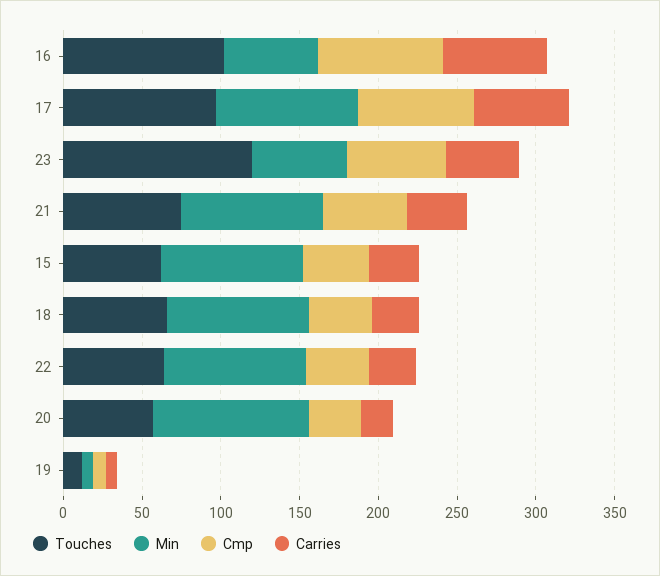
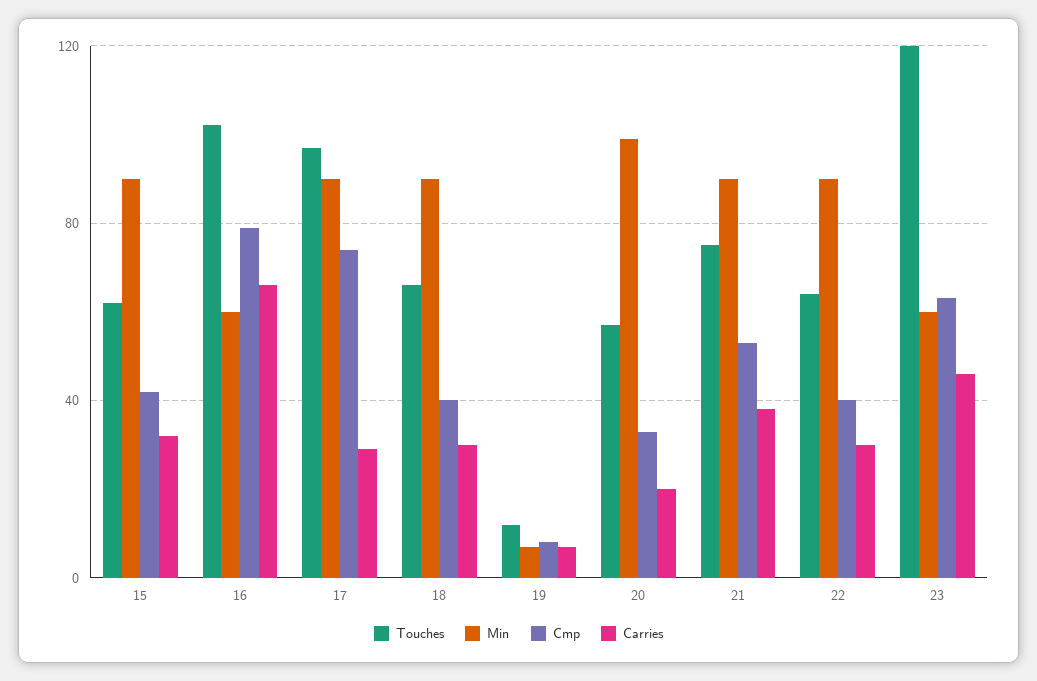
Carries, 17: 60 -> 30

